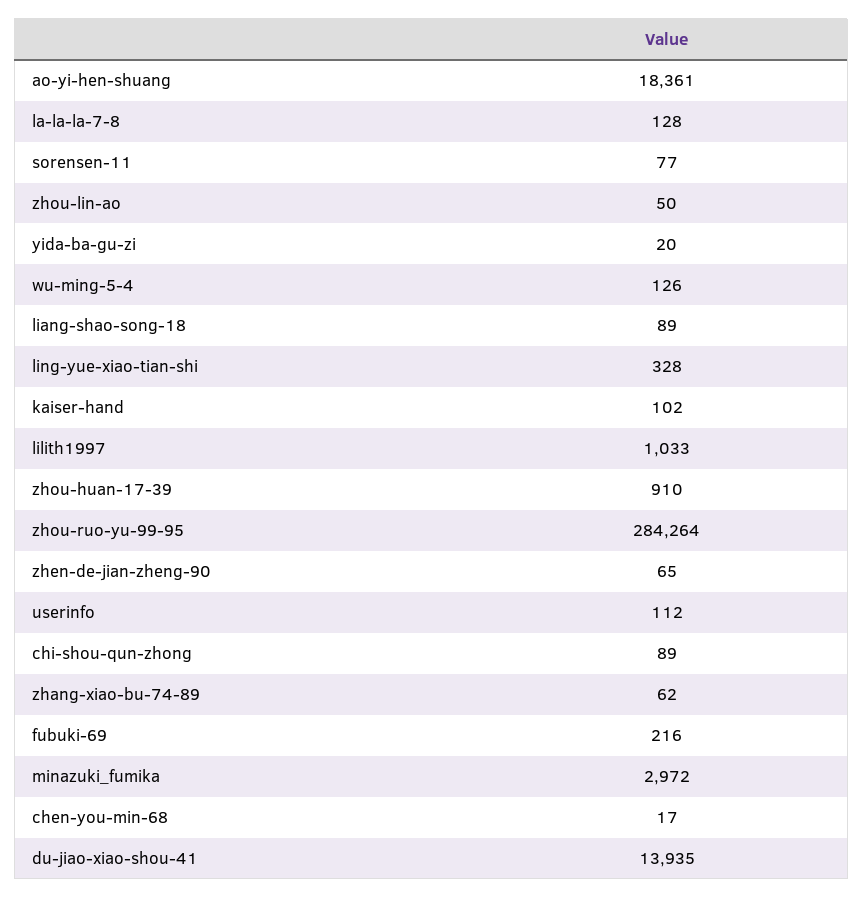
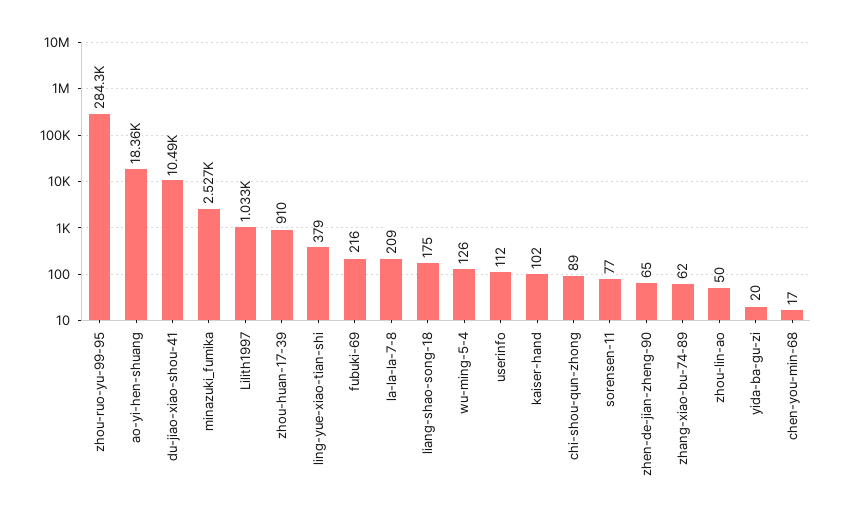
la-la-la-7-8: 128 -> 209
liang-shao-song-18: 89 -> 175
ling-yue-xiao-tian-shi: 328 -> 379
minazuki_fumika: 2972 -> 2527
du-jiao-xiao-shou-41: 13935 -> 10490

